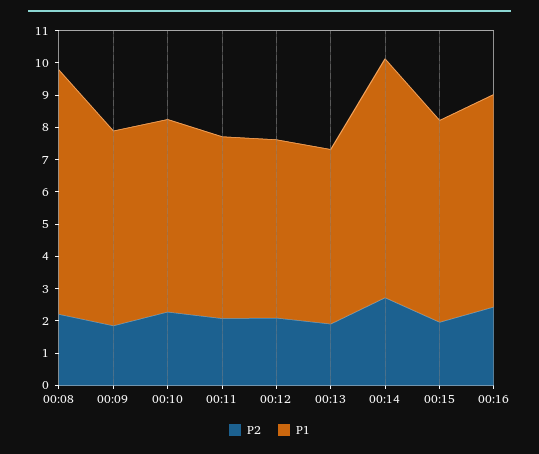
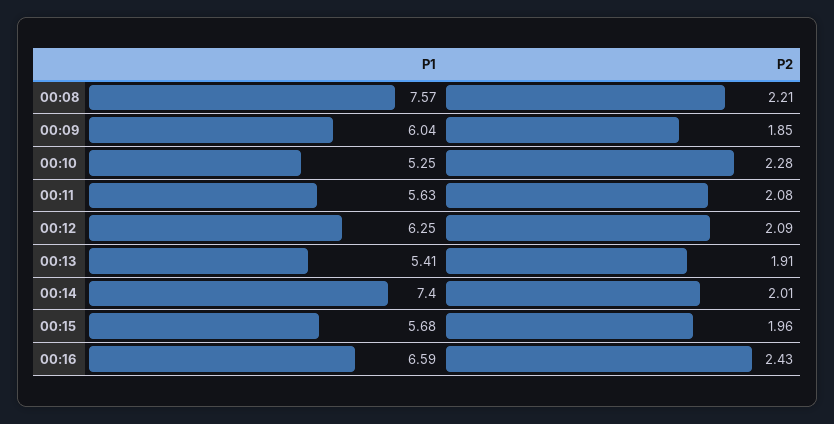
P1, 00:10: 6 -> 5.25
P1, 00:12: 5.5 -> 6.25
P2, 00:14: 2.75 -> 2.01
P1, 00:15: 6.25 -> 5.68

